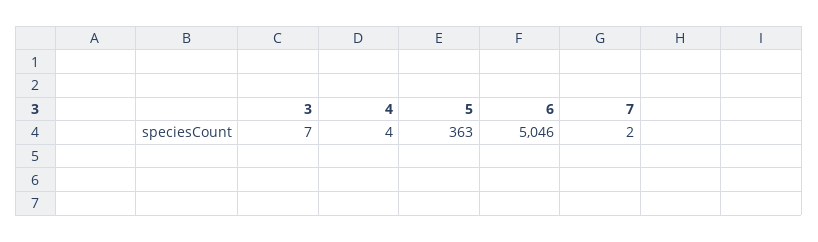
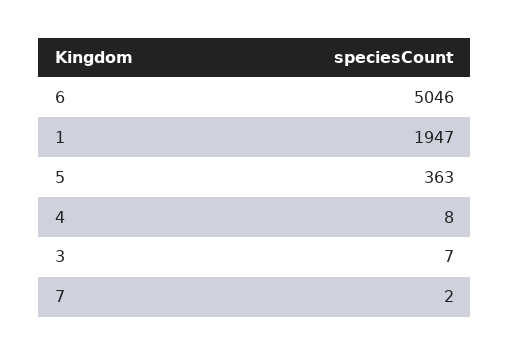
4: 4 -> 8
1: none -> 1947

